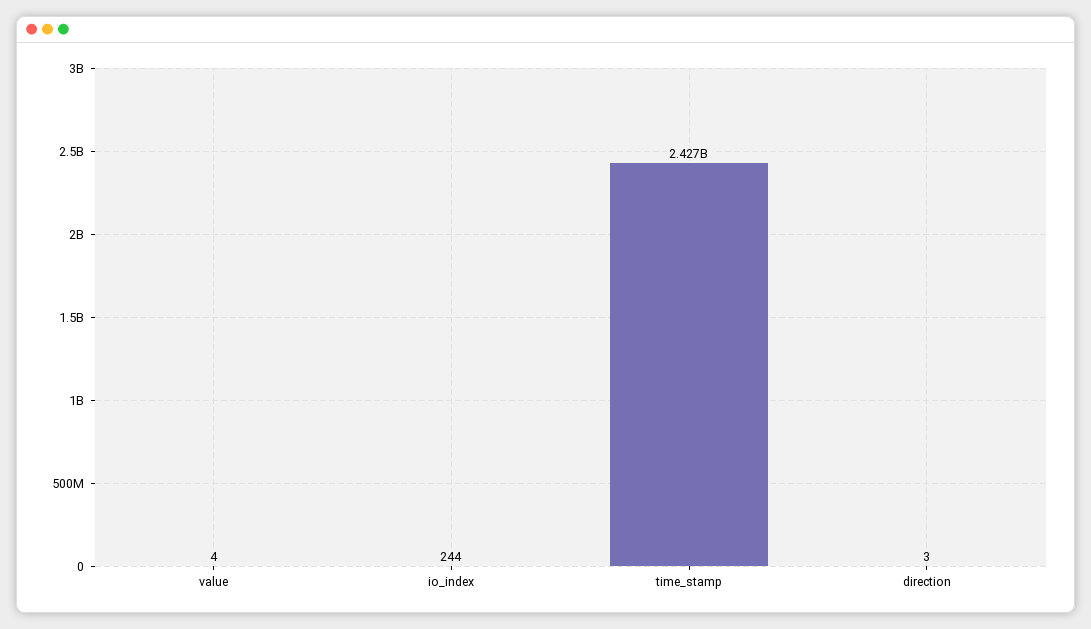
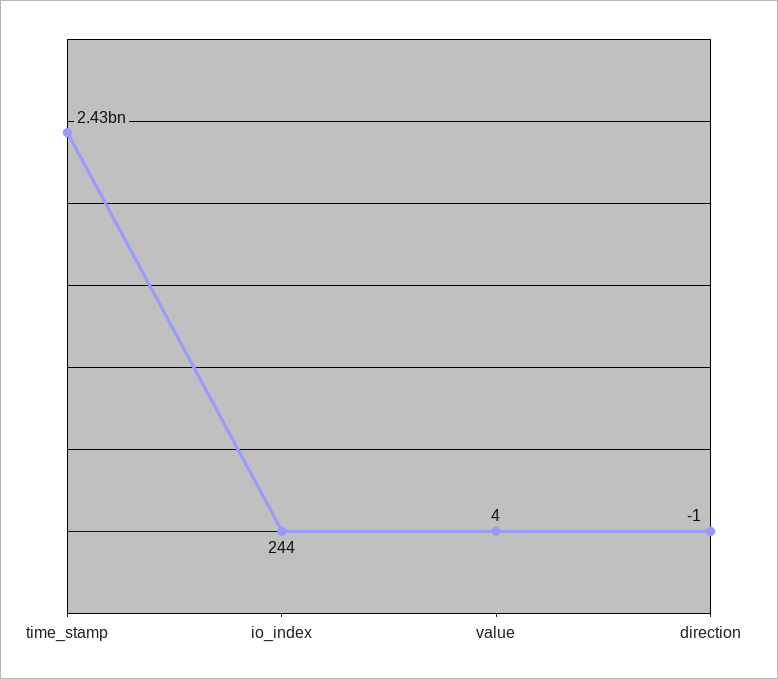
direction: 3 -> -1

